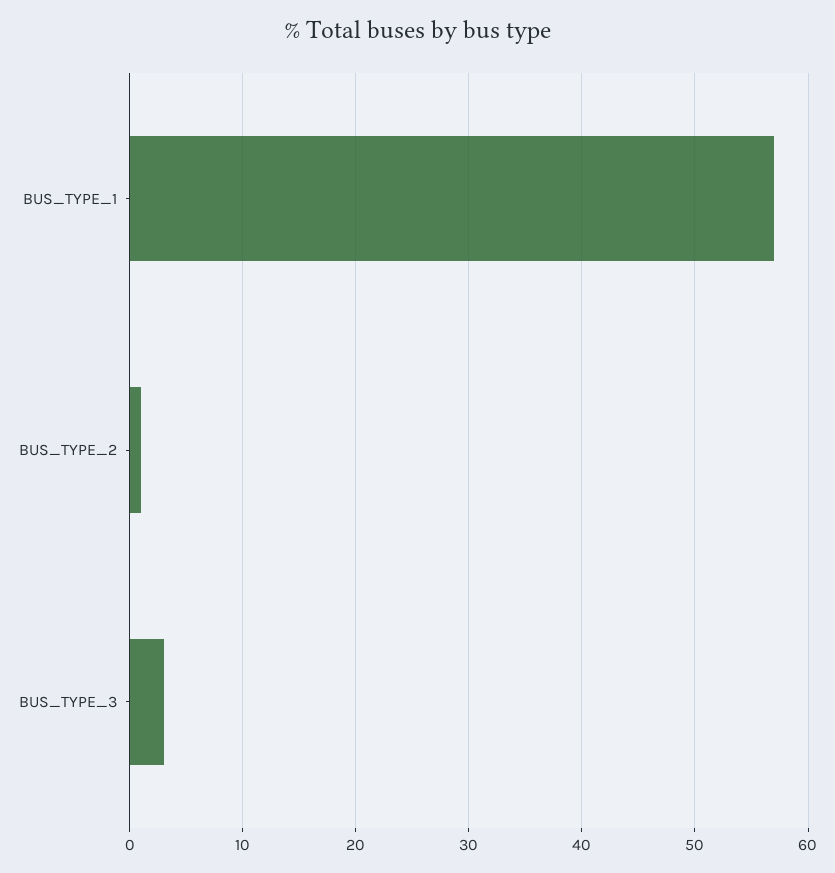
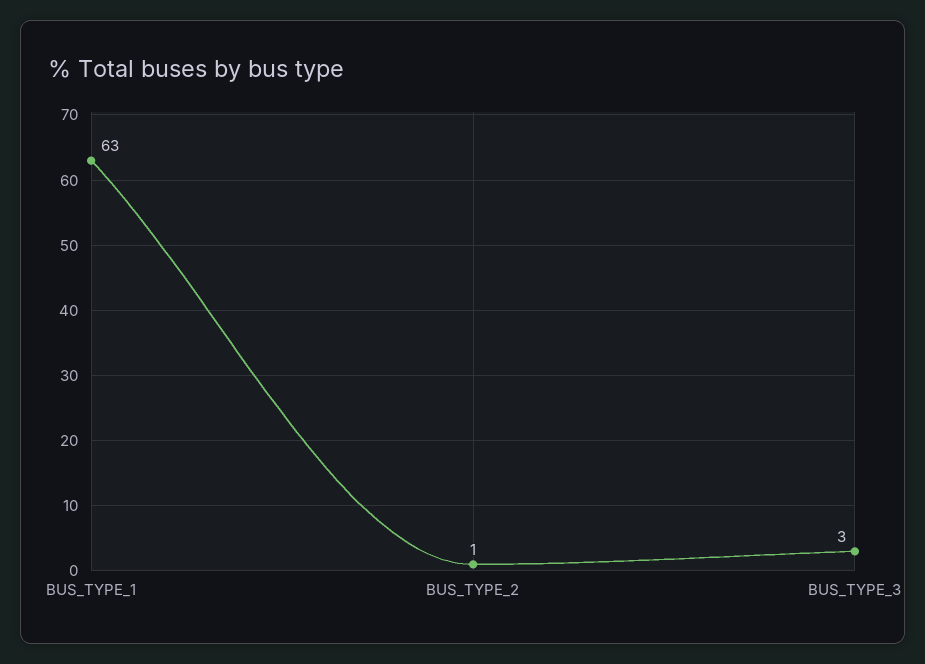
BUS_TYPE_1: 57 -> 63

